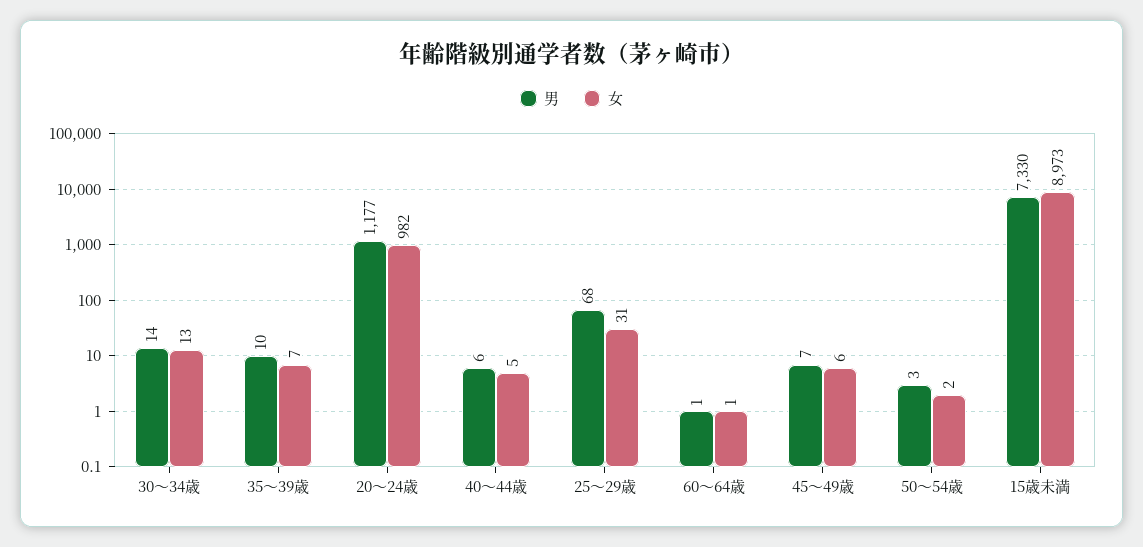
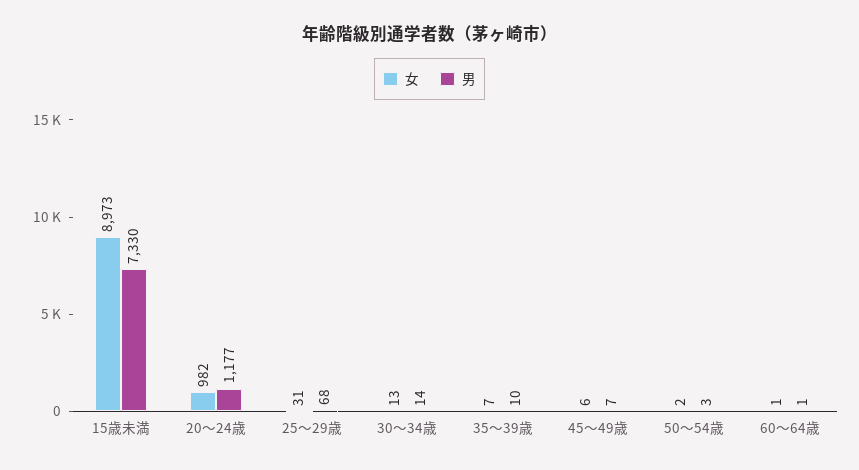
男, 40～44歳: 6 -> none
女, 40～44歳: 5 -> none

